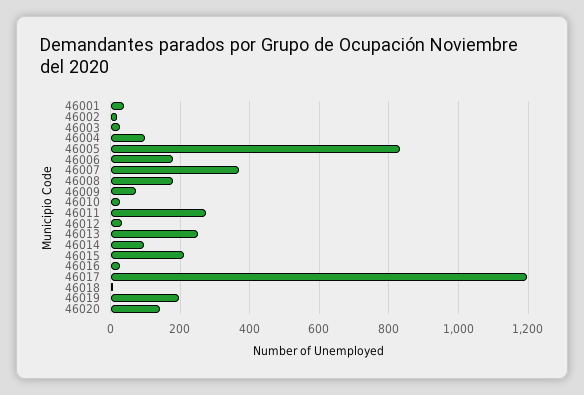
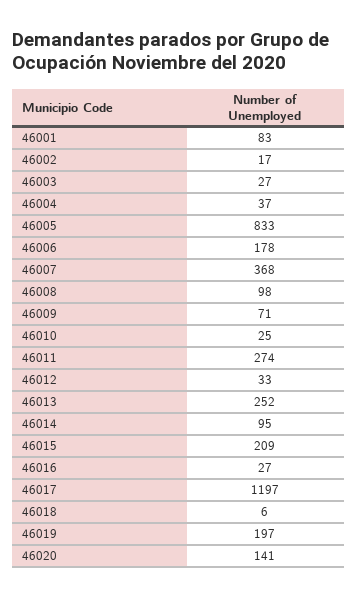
46001: 40 -> 83
46004: 100 -> 37
46008: 180 -> 98

